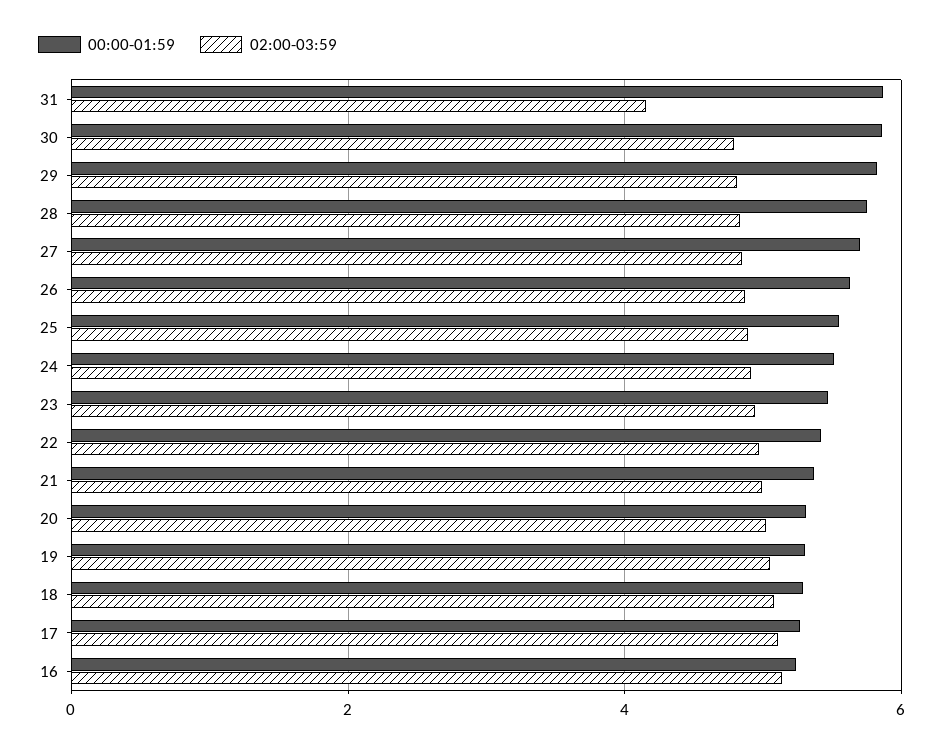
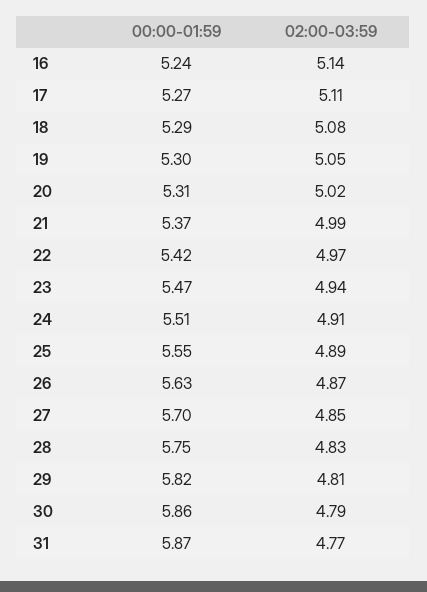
02:00-03:59, 31: 4.2 -> 4.77

